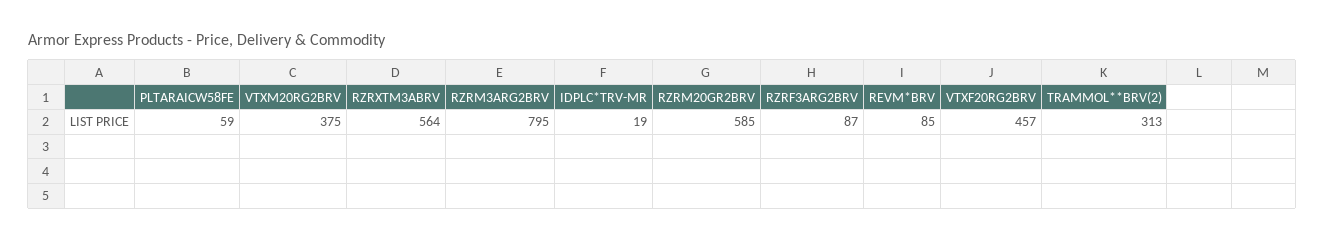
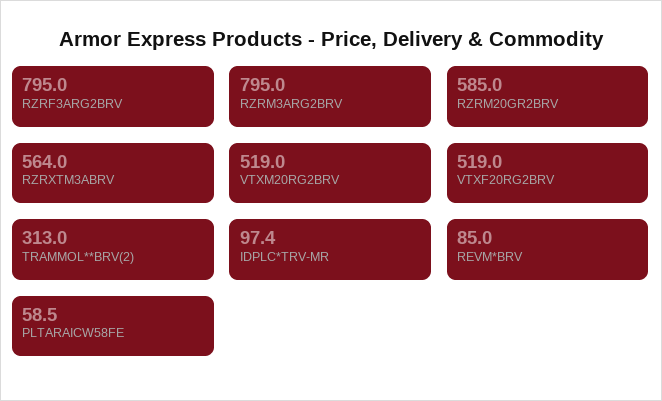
VTXM20RG2BRV: 375 -> 519
IDPLC*TRV-MR: 19 -> 97.4
RZRF3ARG2BRV: 87 -> 795
VTXF20RG2BRV: 457 -> 519

